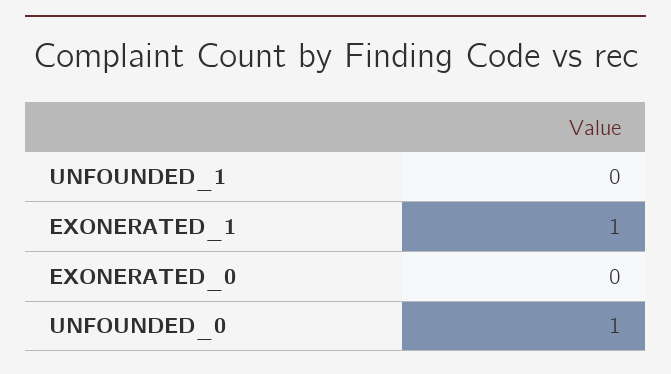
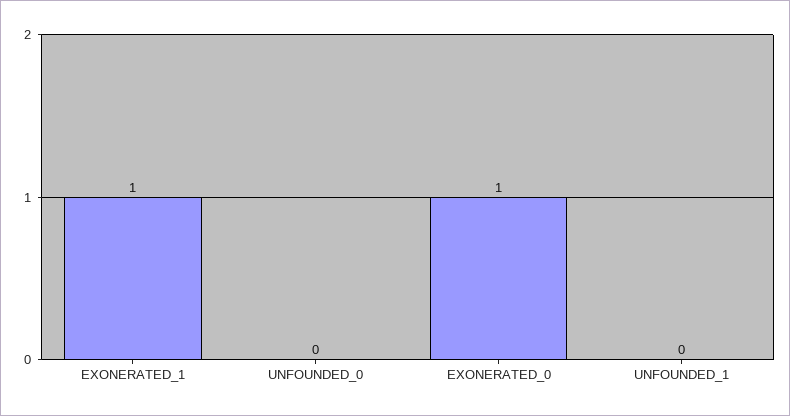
EXONERATED_0: 0 -> 1
UNFOUNDED_0: 1 -> 0

